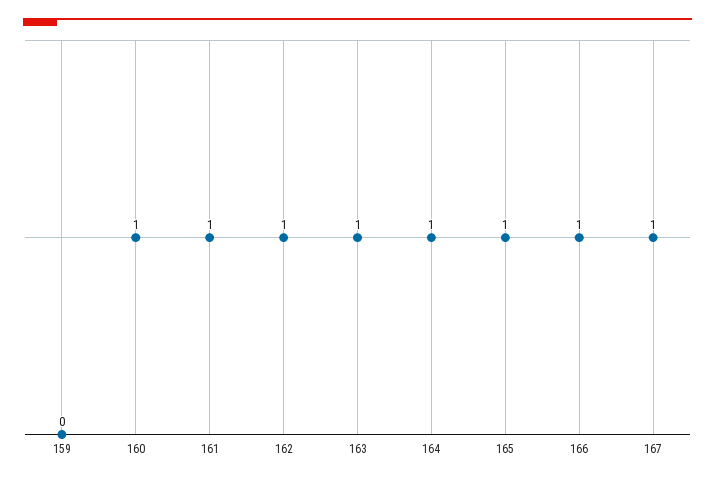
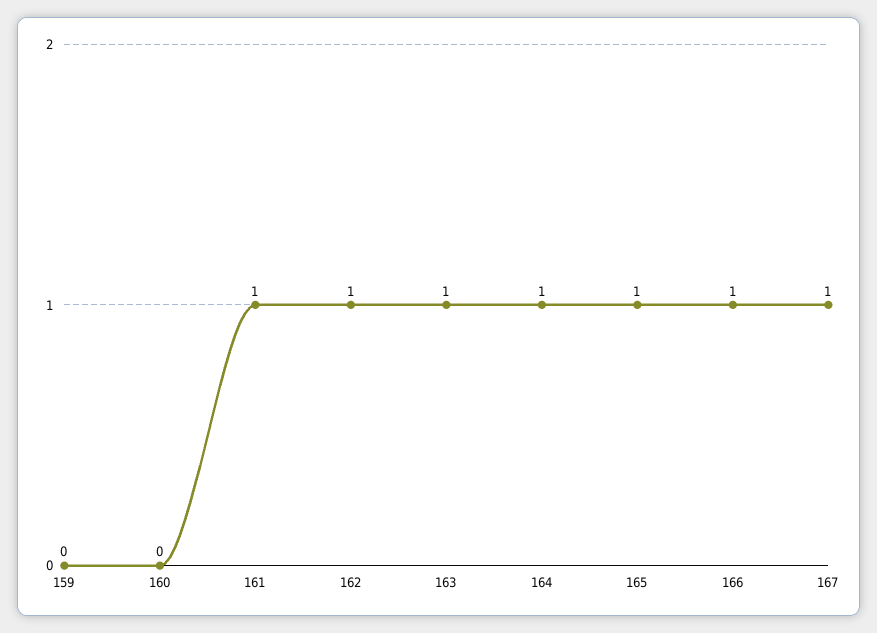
160: 1 -> 0

